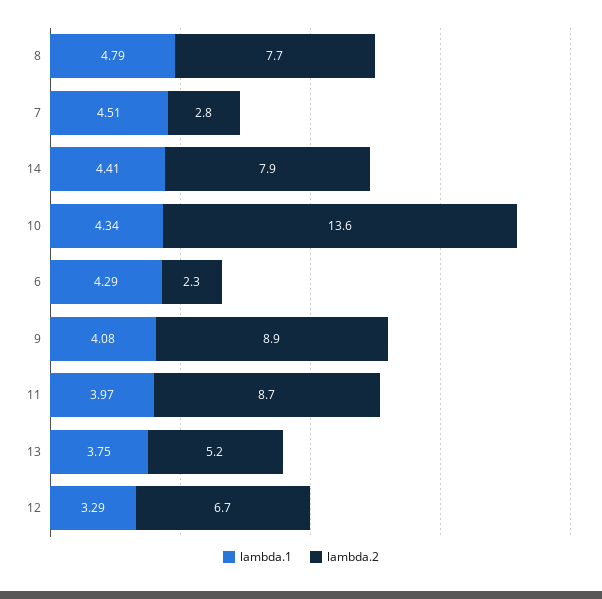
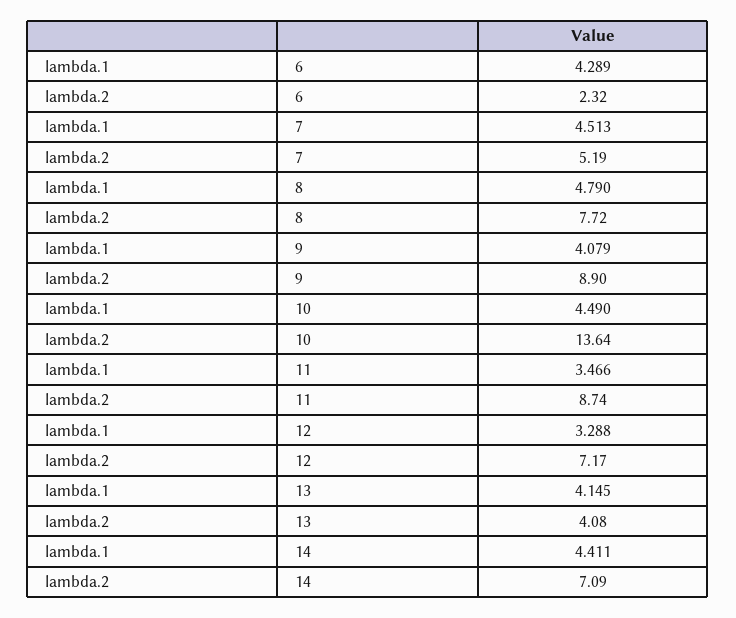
lambda.2, 7: 2.8 -> 5.19
lambda.2, 14: 7.9 -> 7.09
lambda.1, 10: 4.34 -> 4.49
lambda.1, 11: 3.97 -> 3.466
lambda.1, 13: 3.75 -> 4.145
lambda.2, 13: 5.2 -> 4.08
lambda.2, 12: 6.7 -> 7.17

